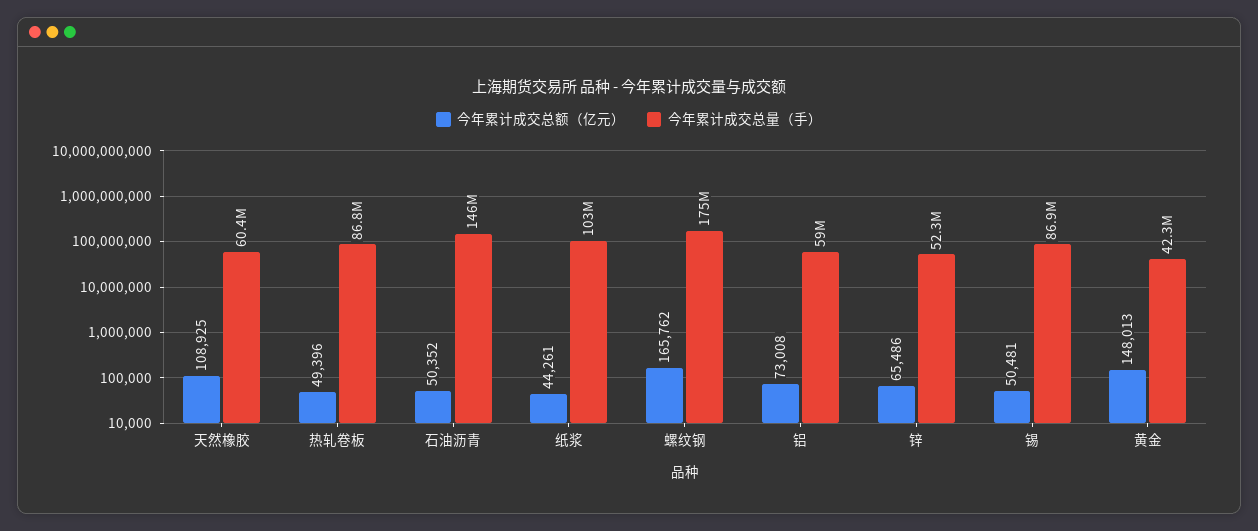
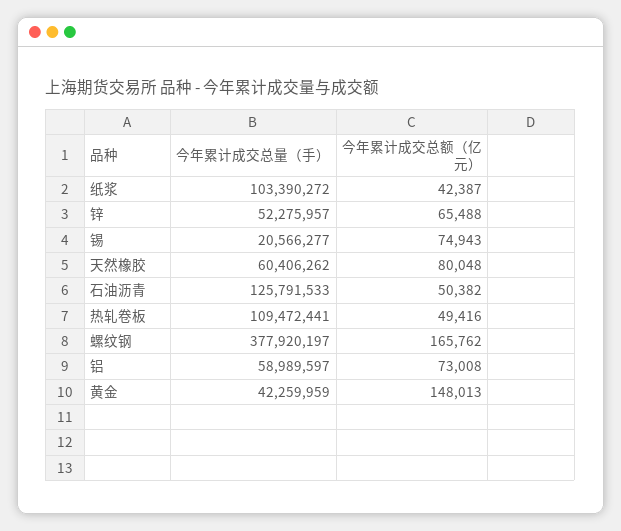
今年累计成交总额（亿元）, 天然橡胶: 108925 -> 80048
今年累计成交总额（亿元）, 热轧卷板: 49396 -> 49416
今年累计成交总量（手）, 热轧卷板: 86800000 -> 109472441
今年累计成交总额（亿元）, 石油沥青: 50352 -> 50382
今年累计成交总量（手）, 石油沥青: 146000000 -> 125791533
今年累计成交总额（亿元）, 纸浆: 44261 -> 42387
今年累计成交总量（手）, 螺纹钢: 175000000 -> 377920197
今年累计成交总额（亿元）, 锌: 65486 -> 65488
今年累计成交总额（亿元）, 锡: 50481 -> 74943
今年累计成交总量（手）, 锡: 86900000 -> 20566277

